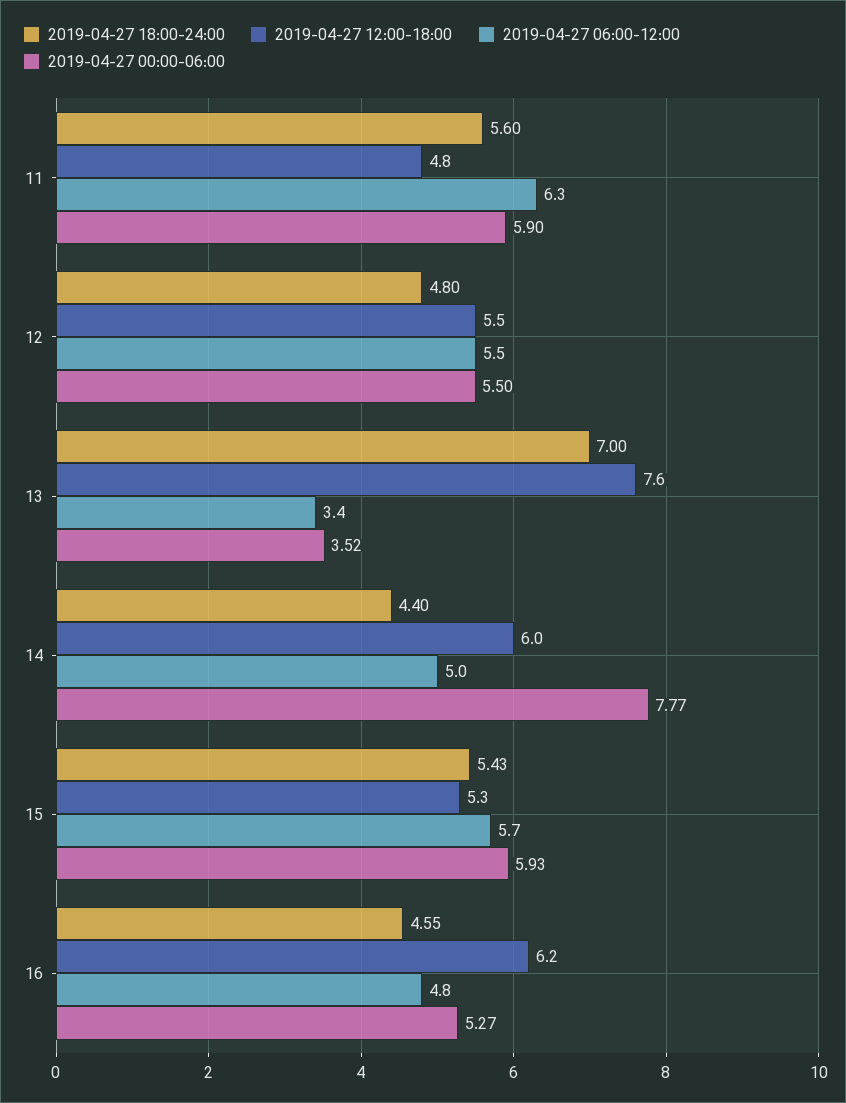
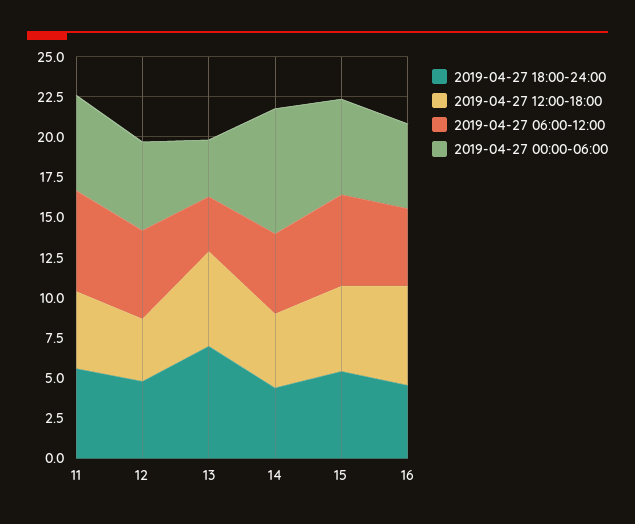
2019-04-27 12:00-18:00, 12: 5.5 -> 4
2019-04-27 12:00-18:00, 13: 7.6 -> 6
2019-04-27 12:00-18:00, 14: 6 -> 4.5

